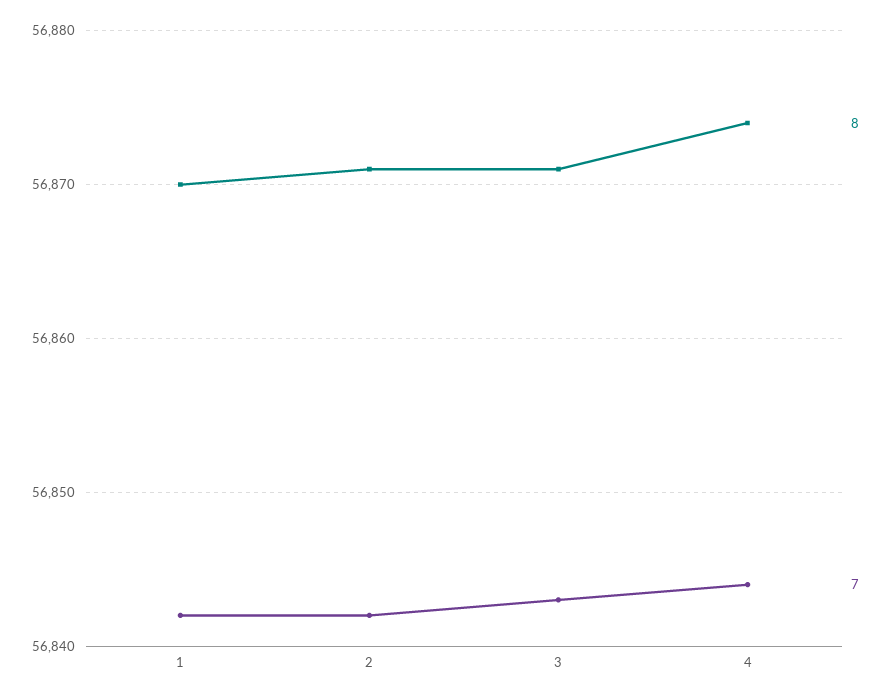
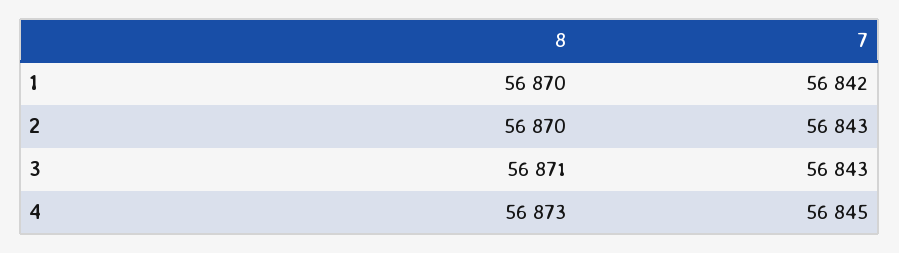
8, 2: 56871 -> 56870
7, 2: 56842 -> 56843
8, 4: 56874 -> 56873
7, 4: 56844 -> 56845

